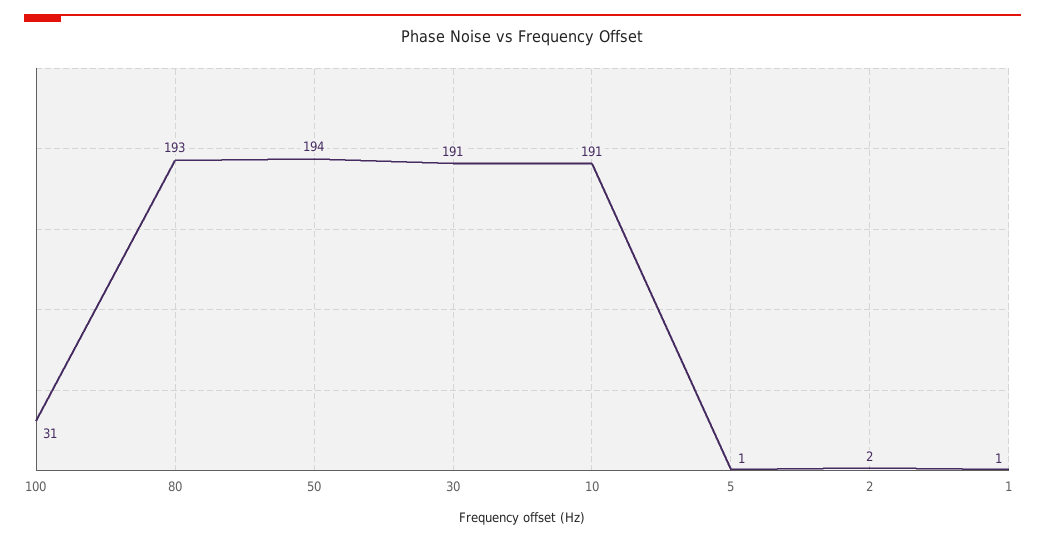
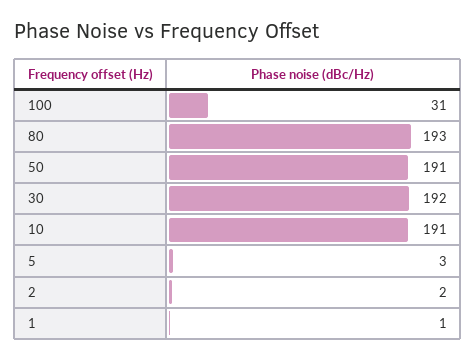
50: 194 -> 191
30: 191 -> 192
5: 1 -> 3

